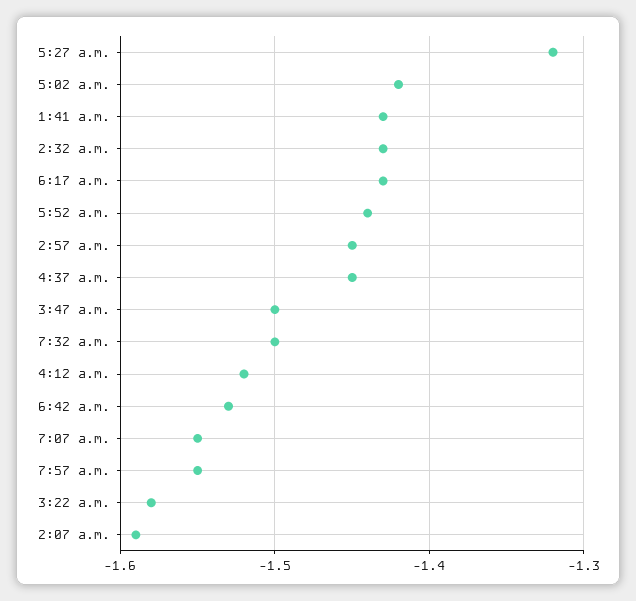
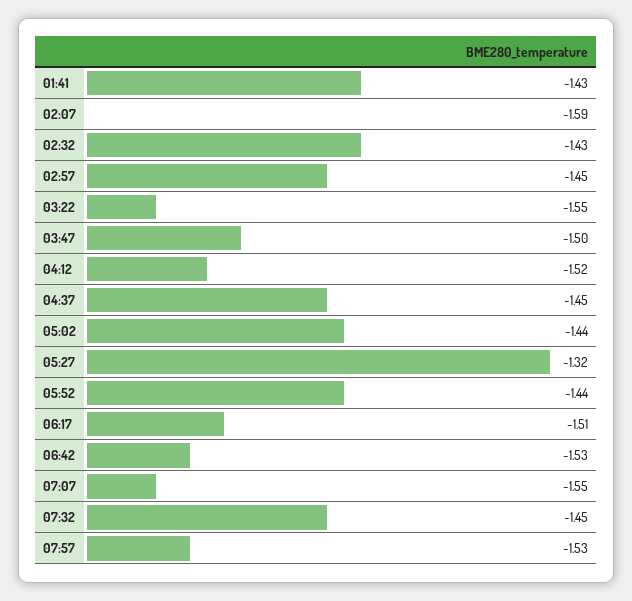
5:02 a.m.: -1.42 -> -1.44
6:17 a.m.: -1.43 -> -1.51
7:32 a.m.: -1.5 -> -1.45
7:57 a.m.: -1.55 -> -1.53
3:22 a.m.: -1.58 -> -1.55

